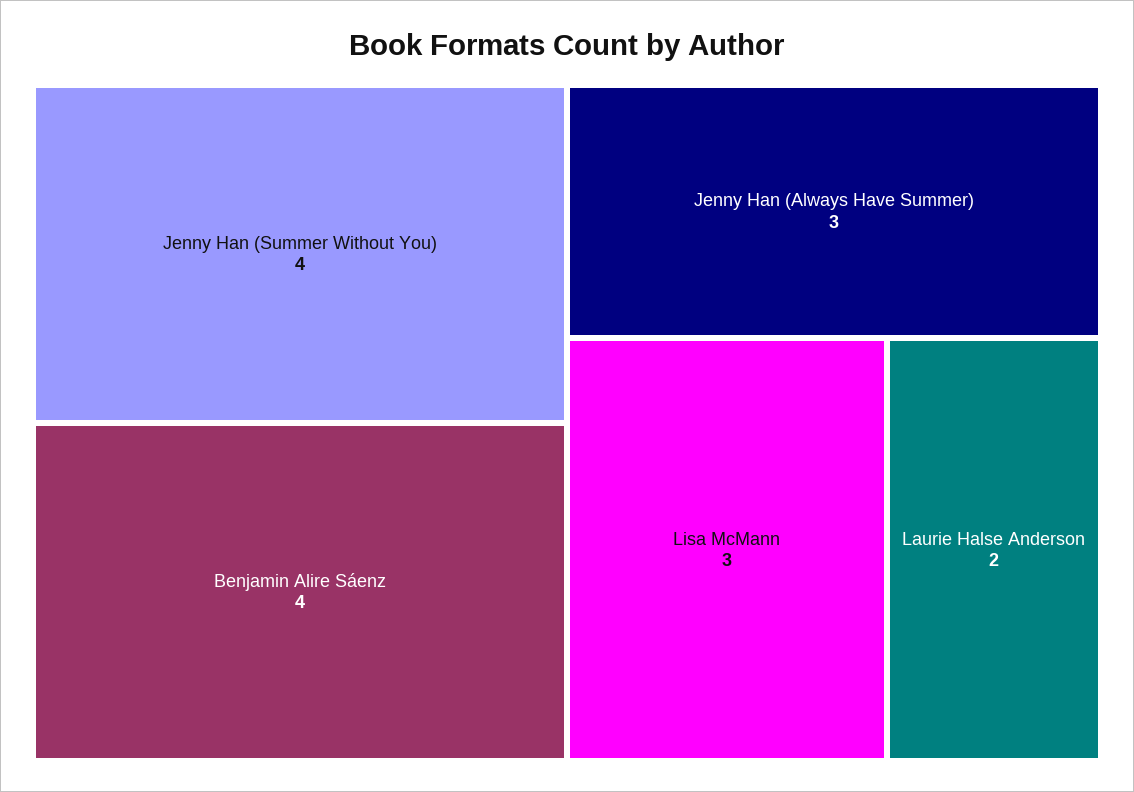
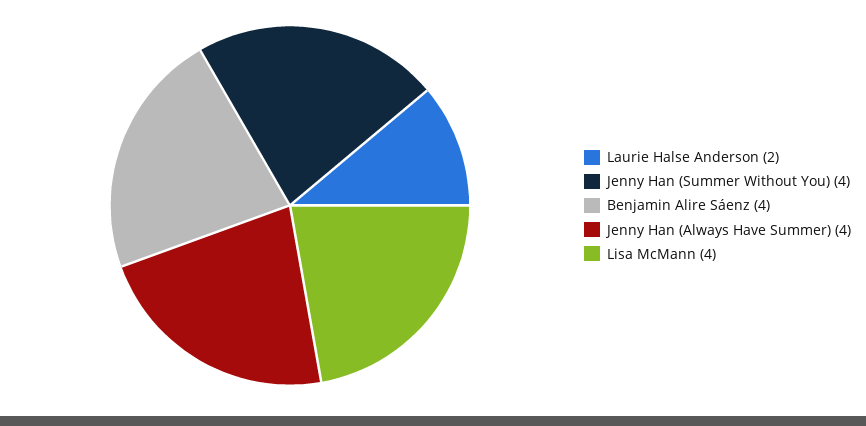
Jenny Han (Always Have Summer): 3 -> 4
Lisa McMann: 3 -> 4

